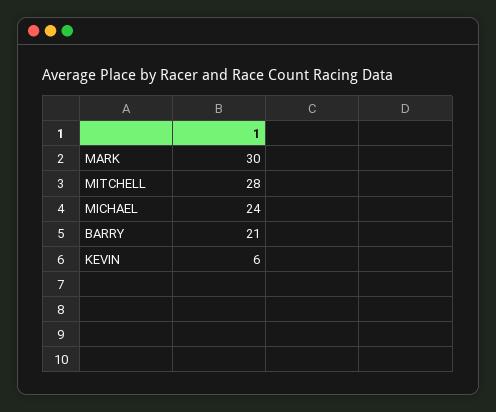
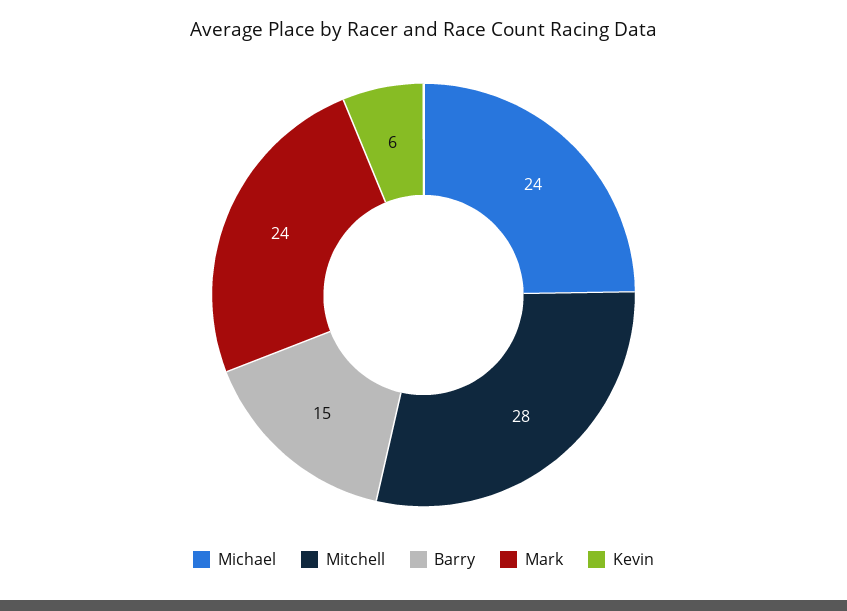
MARK: 30 -> 24
BARRY: 21 -> 15

